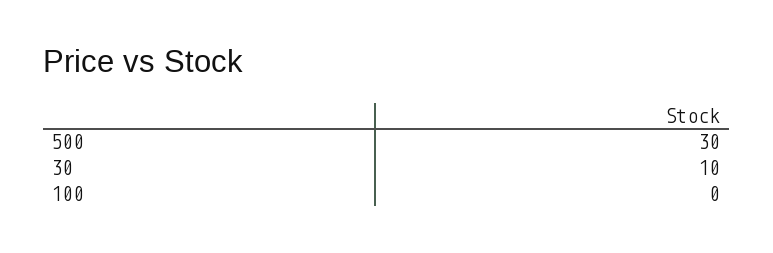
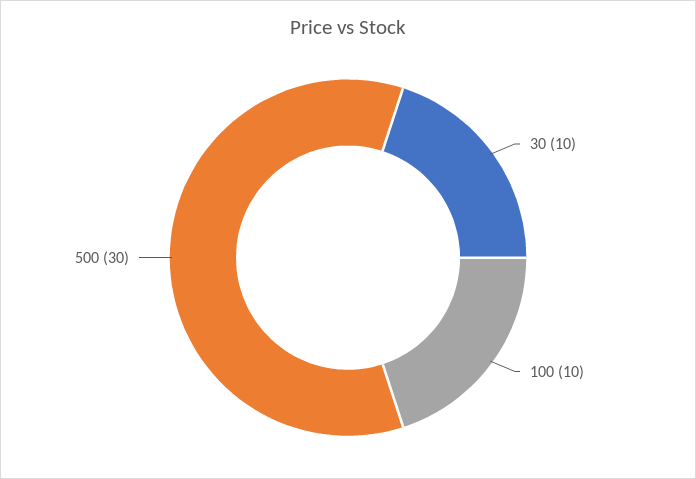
100: 0 -> 10

